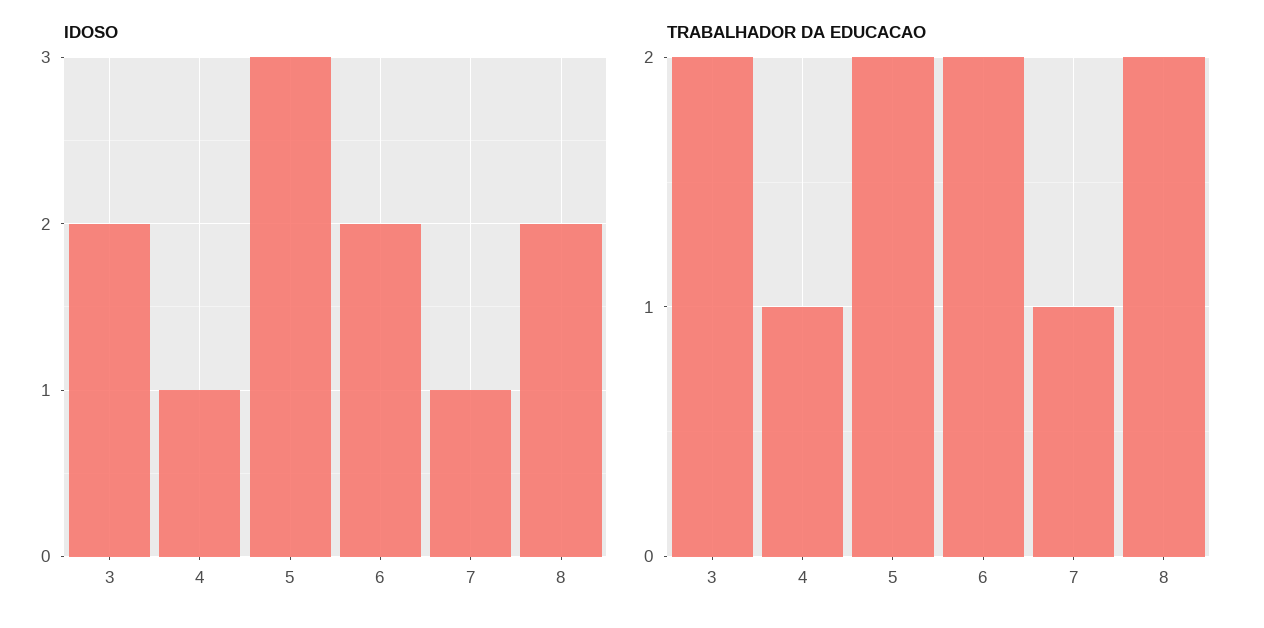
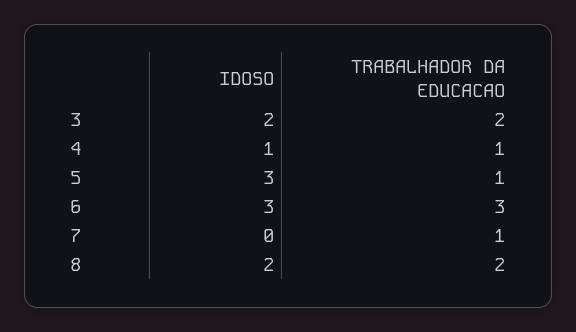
IDOSO, 6: 2 -> 3
IDOSO, 7: 1 -> 0
TRABALHADOR DA EDUCACAO, 5: 2 -> 1
TRABALHADOR DA EDUCACAO, 6: 2 -> 3

